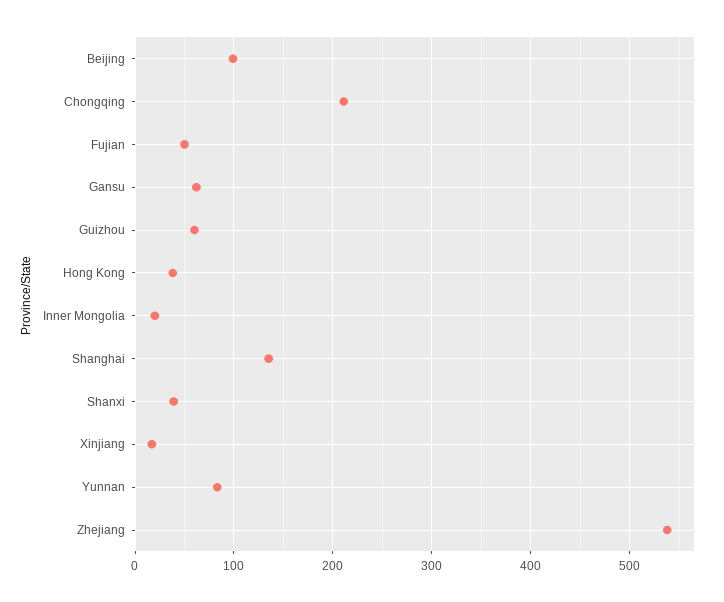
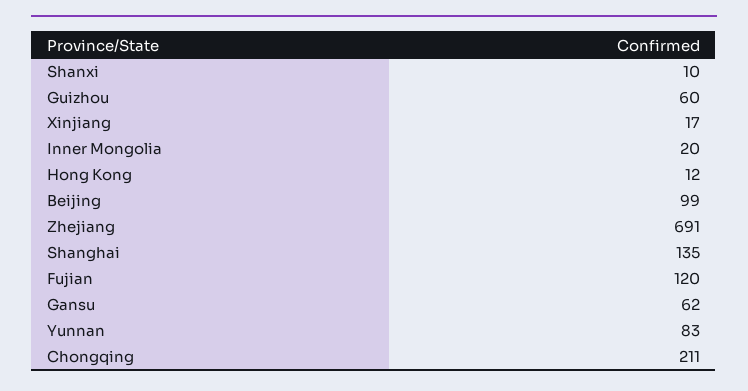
Fujian: 50 -> 120
Hong Kong: 40 -> 12
Shanxi: 40 -> 10
Zhejiang: 540 -> 691

